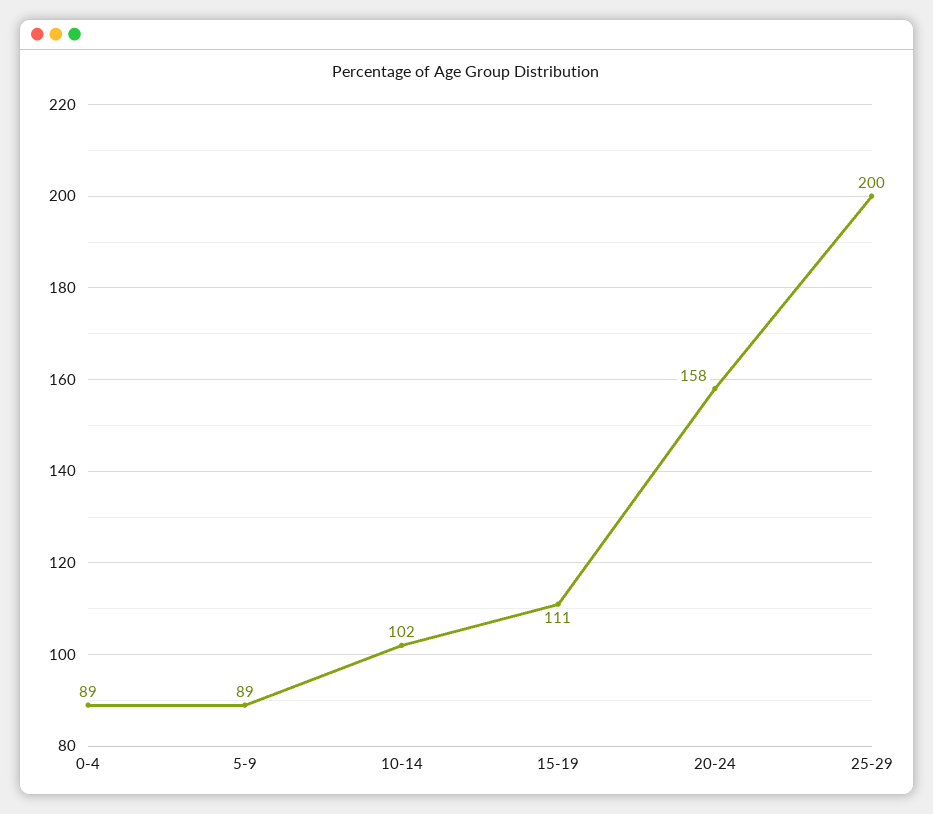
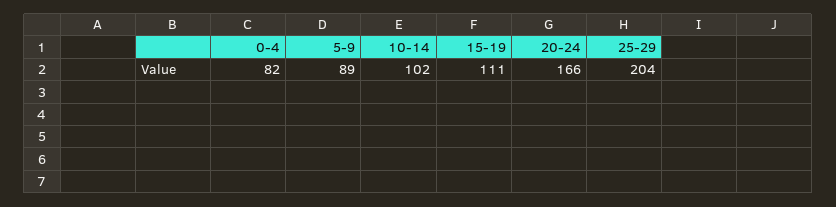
0-4: 89 -> 82
20-24: 158 -> 166
25-29: 200 -> 204

